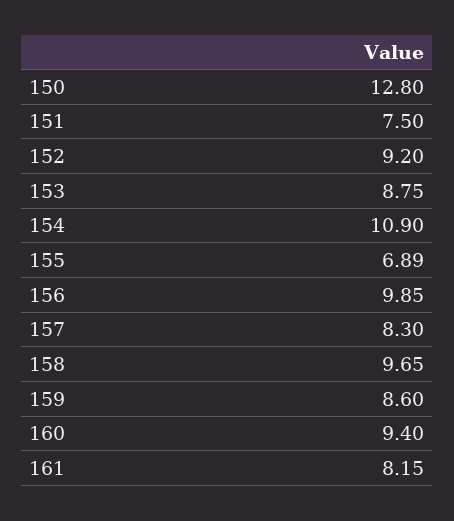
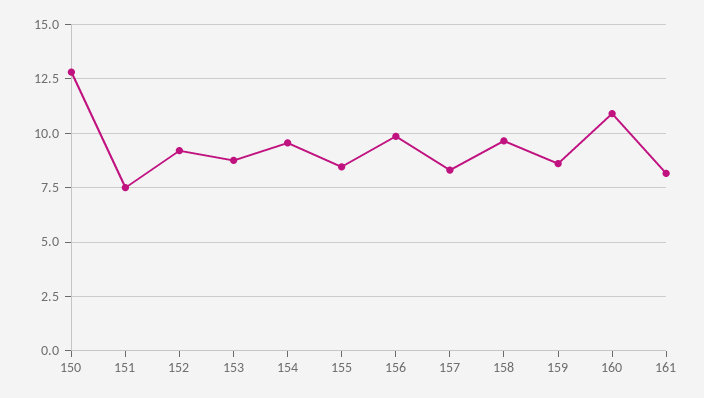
154: 10.9 -> 9.5
155: 6.89 -> 8.5
160: 9.4 -> 11

